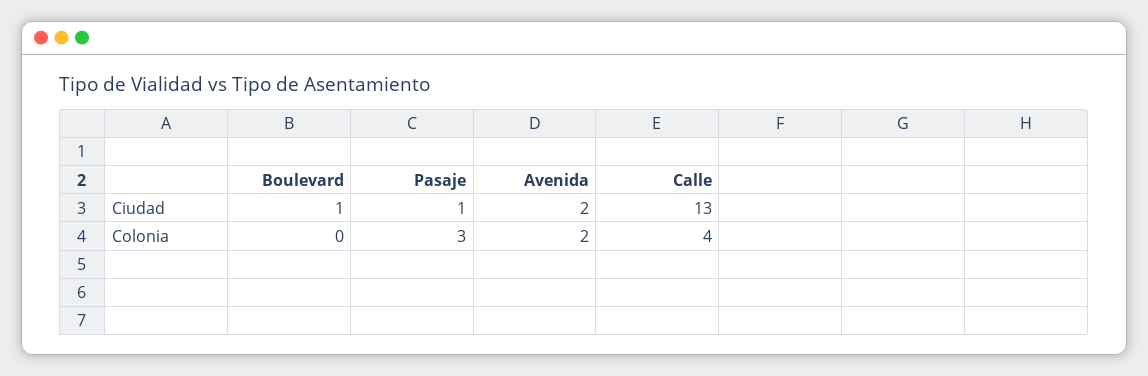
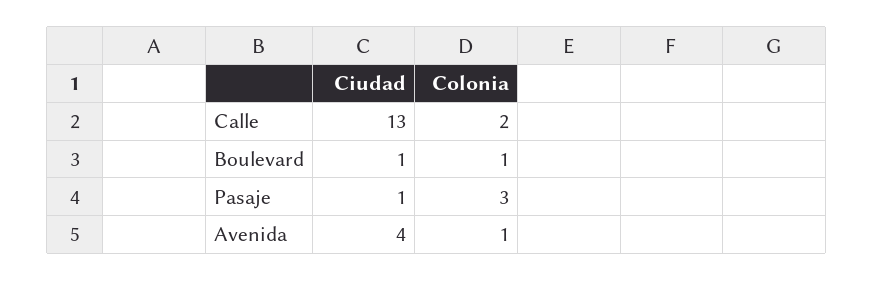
Avenida, Ciudad: 2 -> 4
Boulevard, Colonia: 0 -> 1
Avenida, Colonia: 2 -> 1
Calle, Colonia: 4 -> 2

